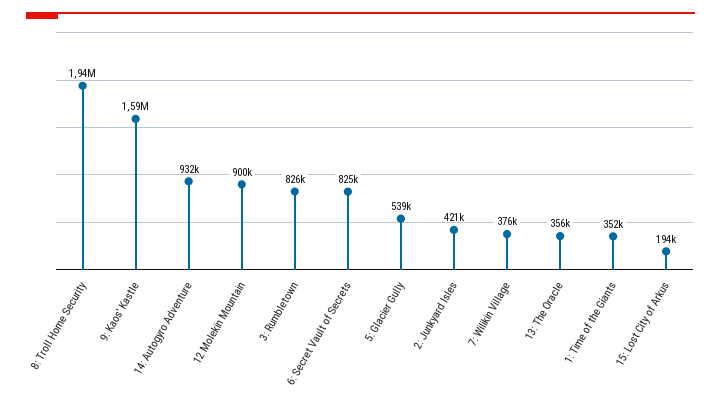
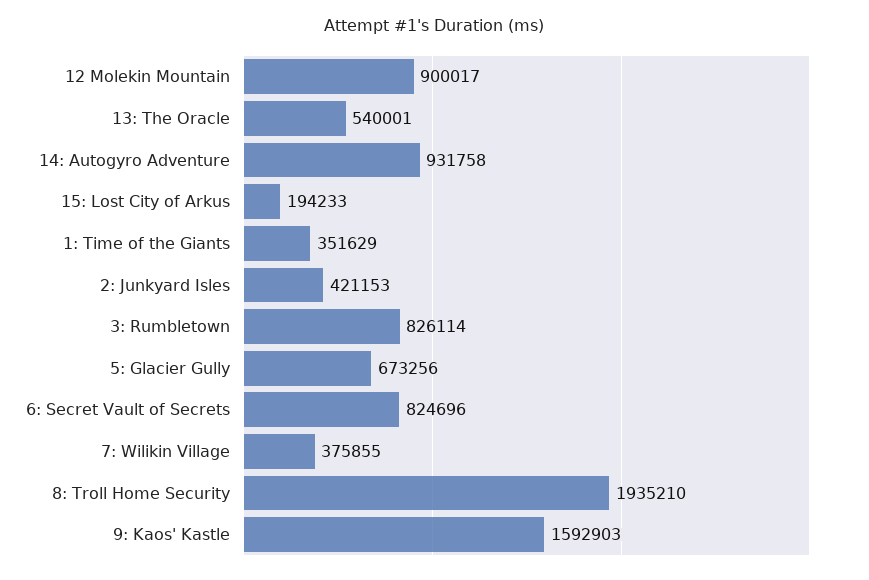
5: Glacier Gully: 539000 -> 673256
13: The Oracle: 356000 -> 540001

